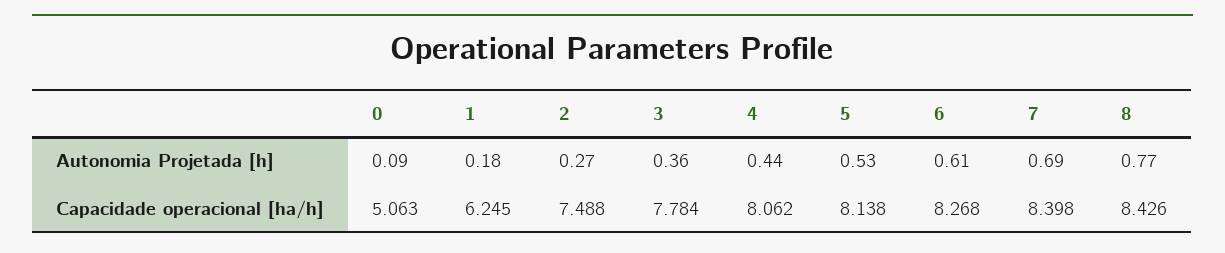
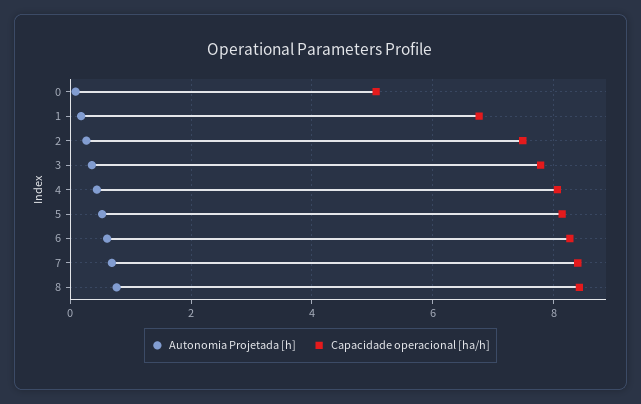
Capacidade operacional [ha/h], 1: 6.245 -> 6.8

